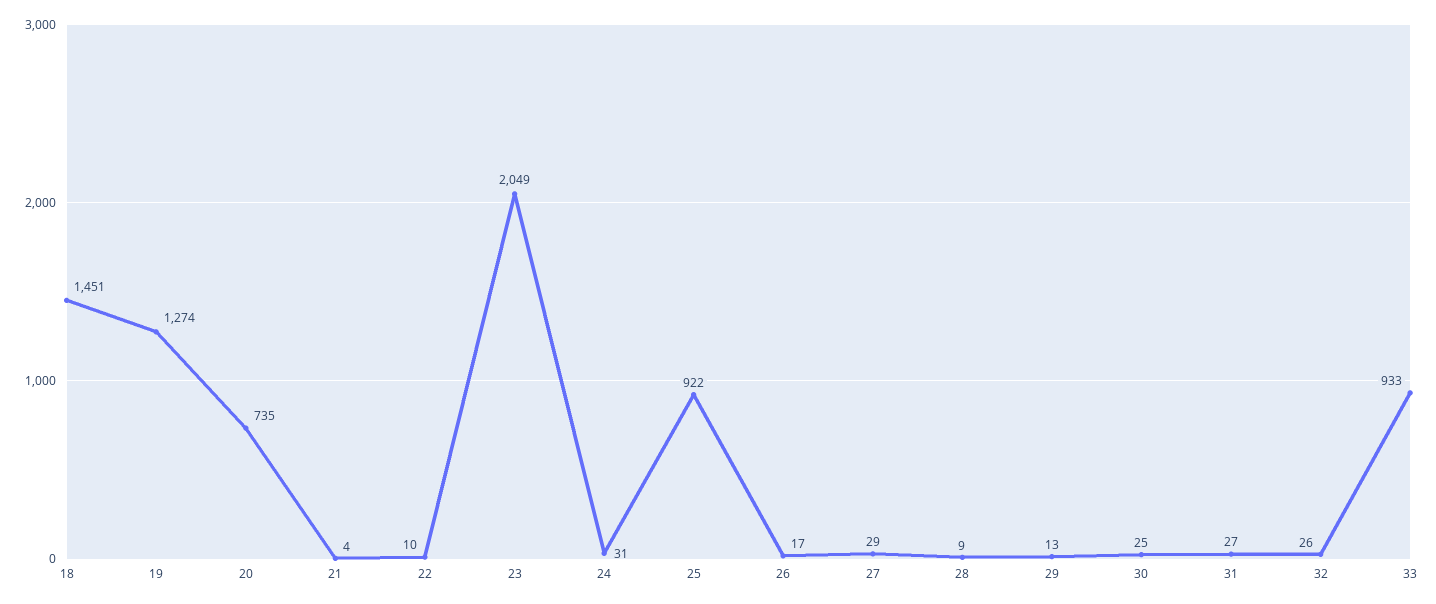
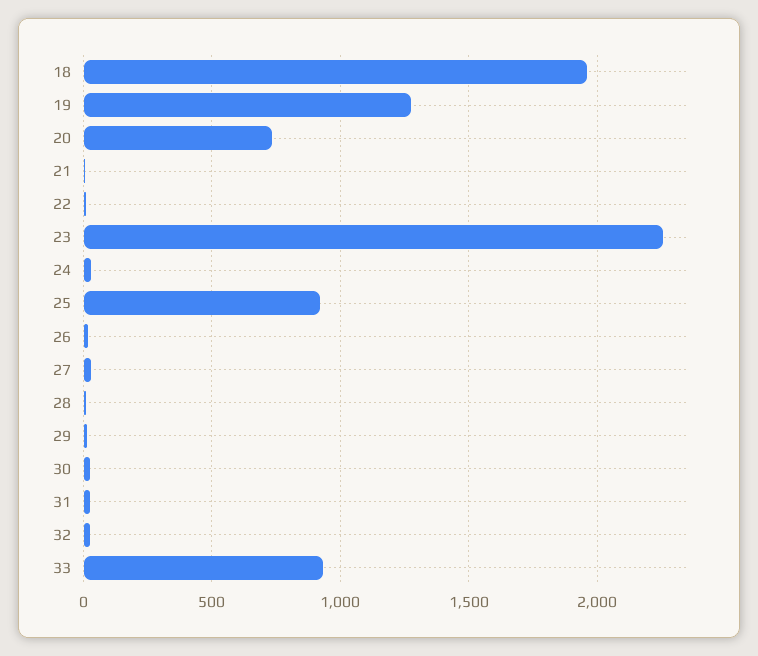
18: 1451 -> 1950
23: 2049 -> 2250

